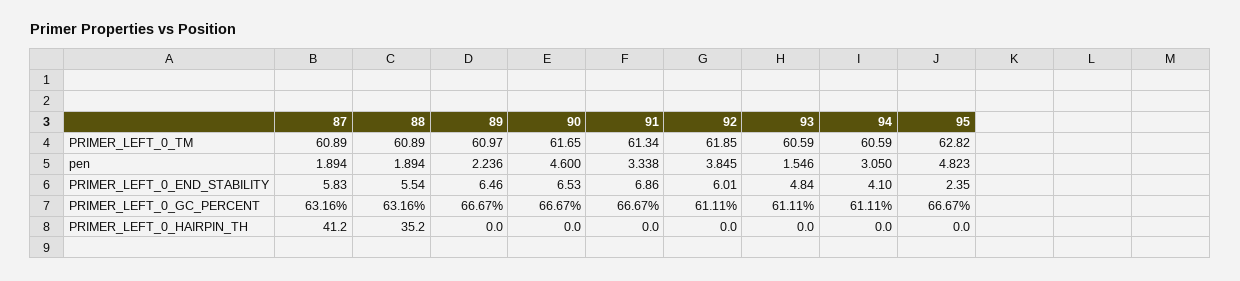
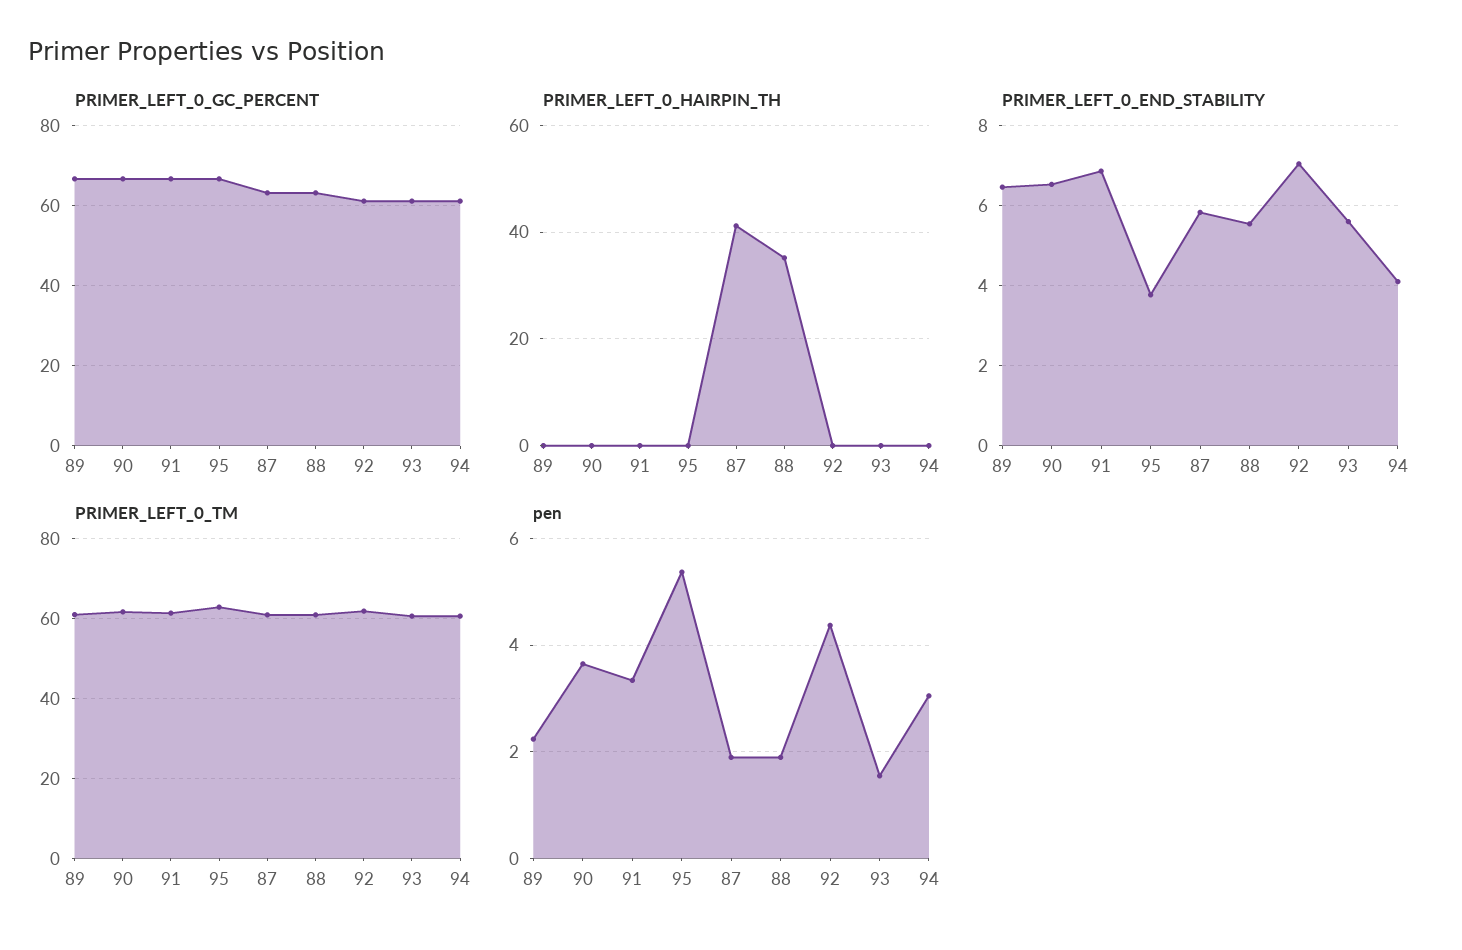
pen, 90: 4.6 -> 3.6
pen, 92: 3.845 -> 4.4
pen, 95: 4.823 -> 5.4
PRIMER_LEFT_0_END_STABILITY, 92: 6.01 -> 7
PRIMER_LEFT_0_END_STABILITY, 93: 4.84 -> 5.6
PRIMER_LEFT_0_END_STABILITY, 95: 2.35 -> 3.8

